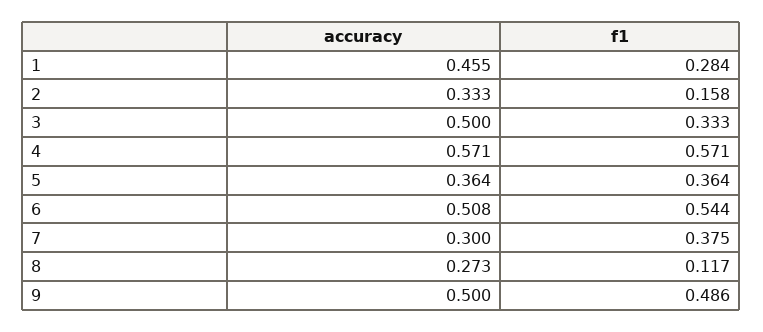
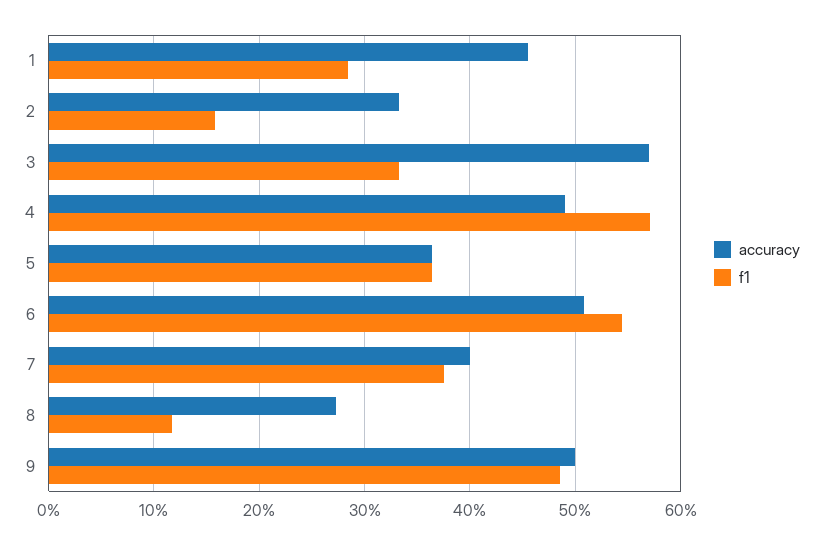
accuracy, 3: 0.5 -> 0.57
accuracy, 4: 0.571 -> 0.49
accuracy, 7: 0.3 -> 0.4

